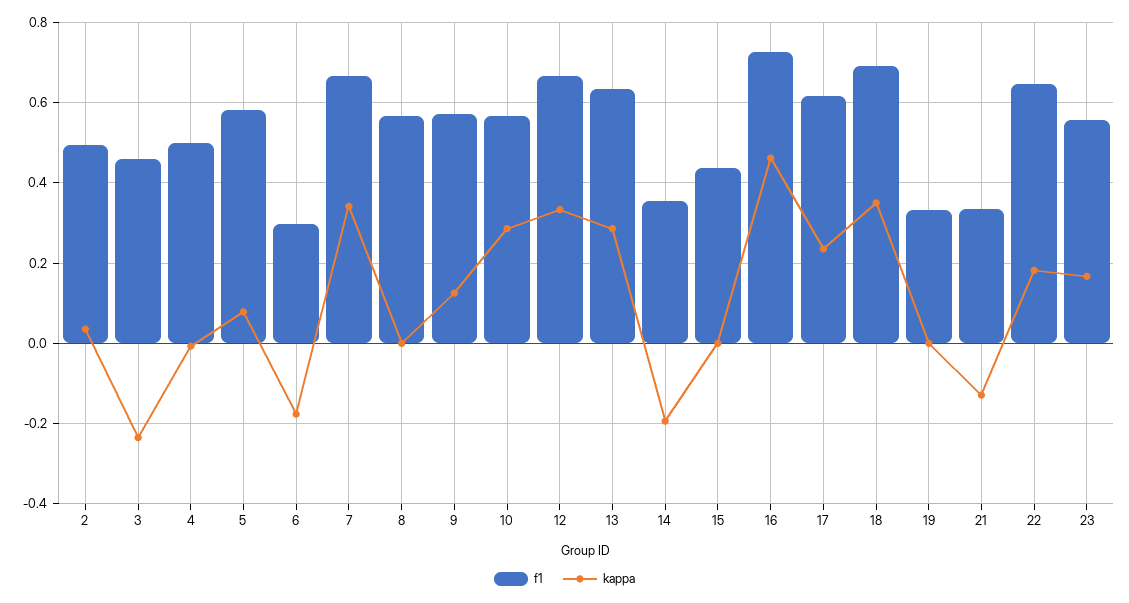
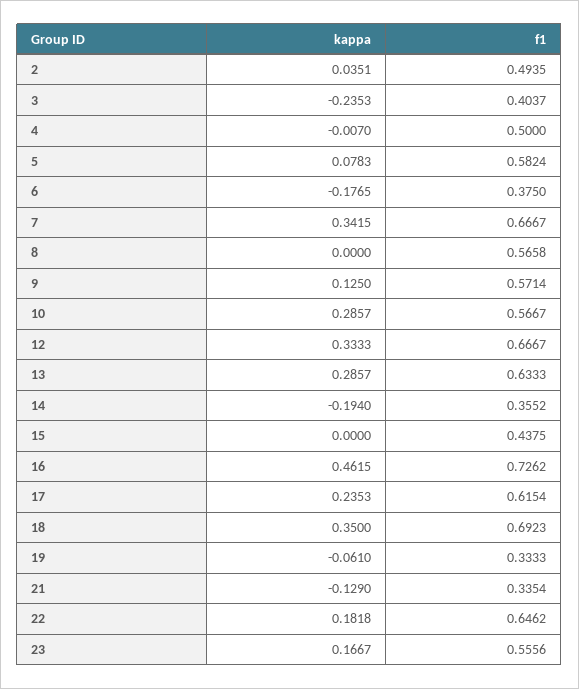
f1, 3: 0.46 -> 0.4037
f1, 6: 0.3 -> 0.375
kappa, 19: 0 -> -0.061

